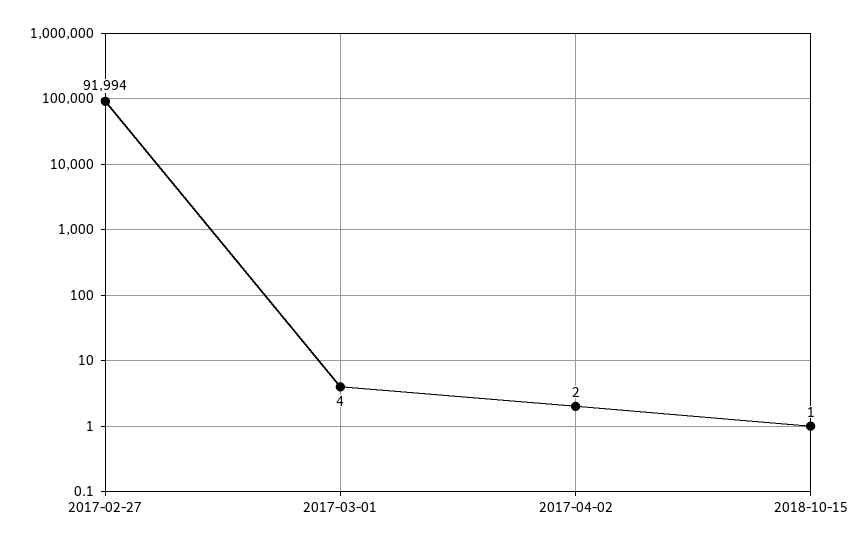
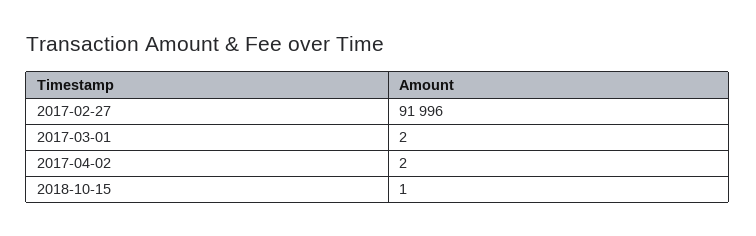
2017-02-27: 91994 -> 91996
2017-03-01: 4 -> 2

